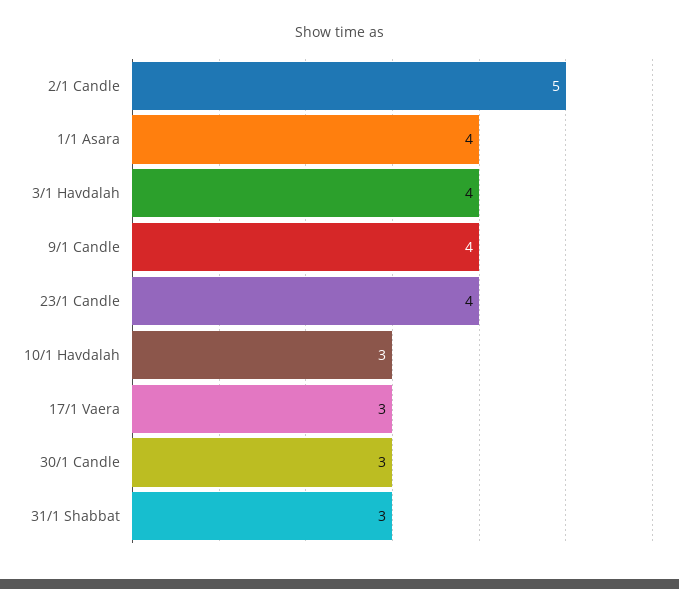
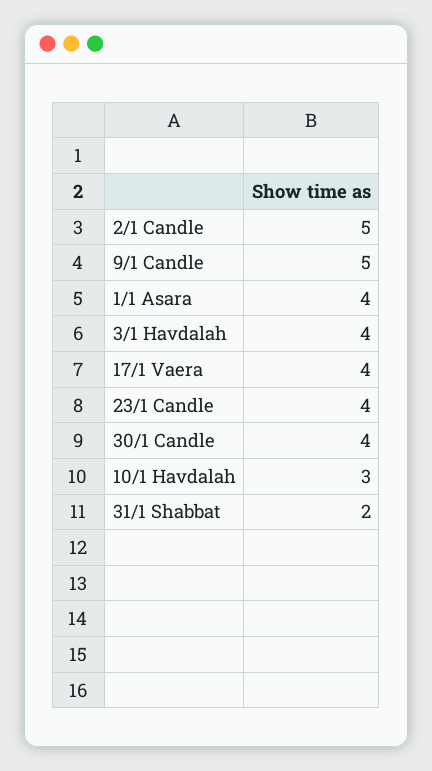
9/1 Candle: 4 -> 5
17/1 Vaera: 3 -> 4
30/1 Candle: 3 -> 4
31/1 Shabbat: 3 -> 2

